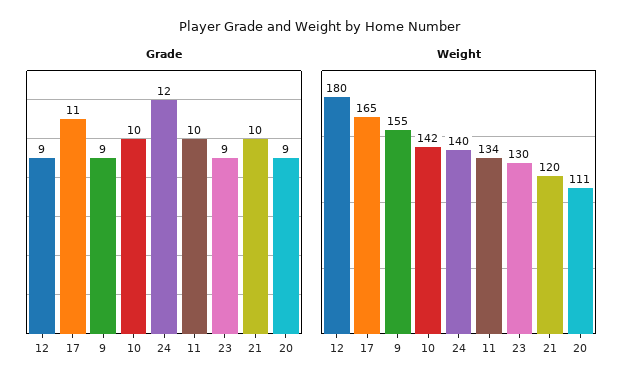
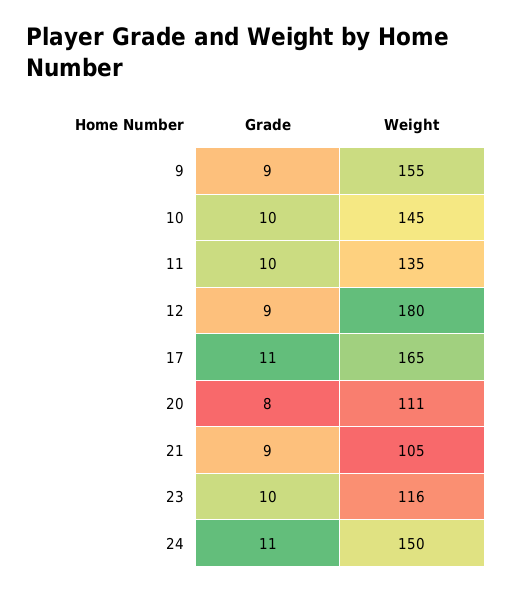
Grade, 24: 12 -> 11
Grade, 23: 9 -> 10
Grade, 21: 10 -> 9
Grade, 20: 9 -> 8
Weight, 10: 142 -> 145
Weight, 24: 140 -> 150
Weight, 11: 134 -> 135
Weight, 23: 130 -> 116
Weight, 21: 120 -> 105

